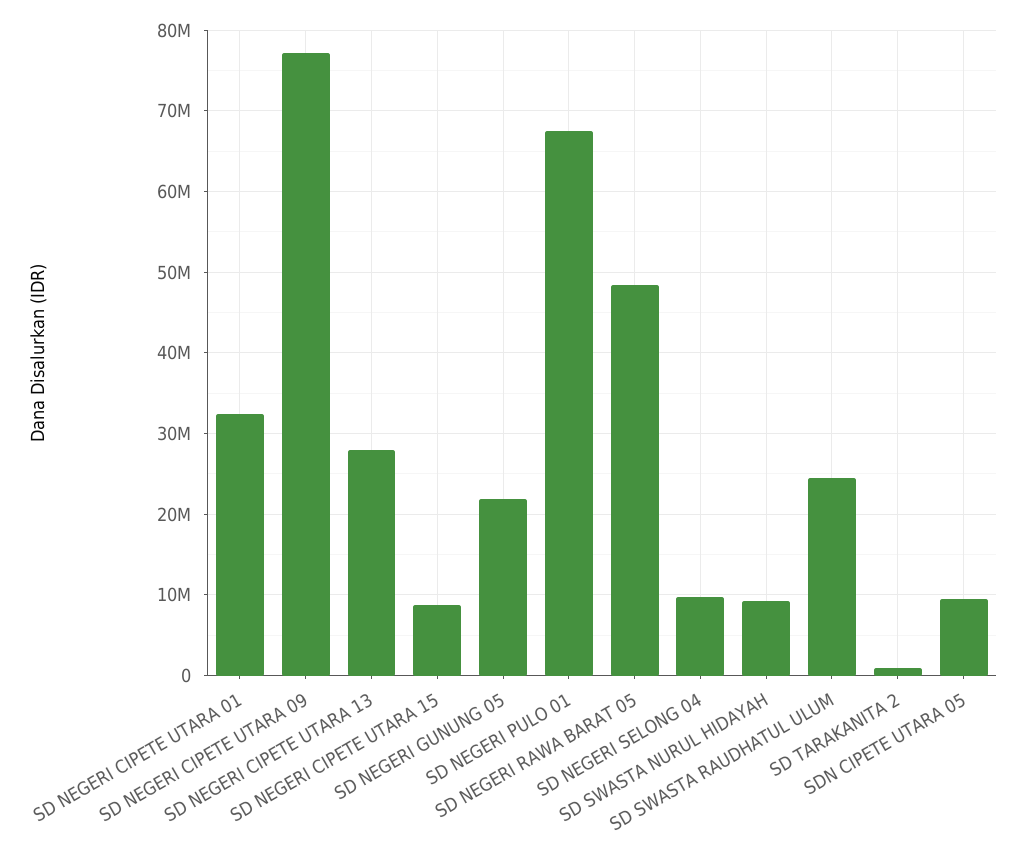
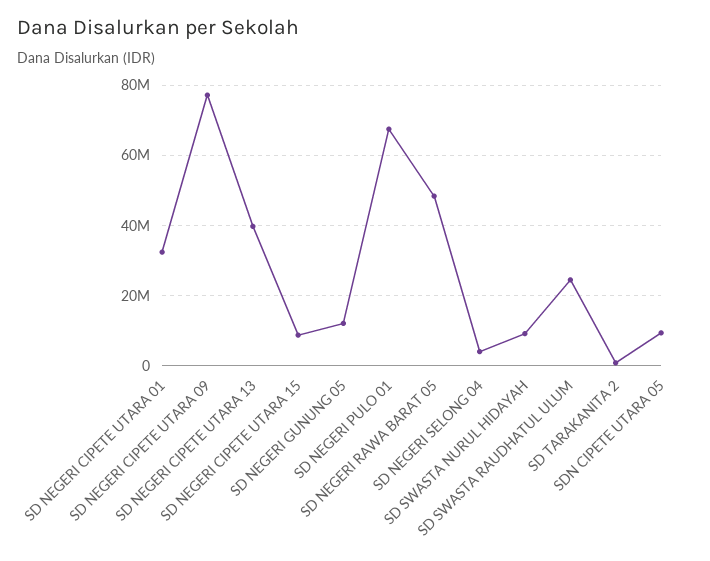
SD NEGERI CIPETE UTARA 13: 28000000 -> 40000000
SD NEGERI GUNUNG 05: 22000000 -> 12000000
SD NEGERI SELONG 04: 10000000 -> 4000000

